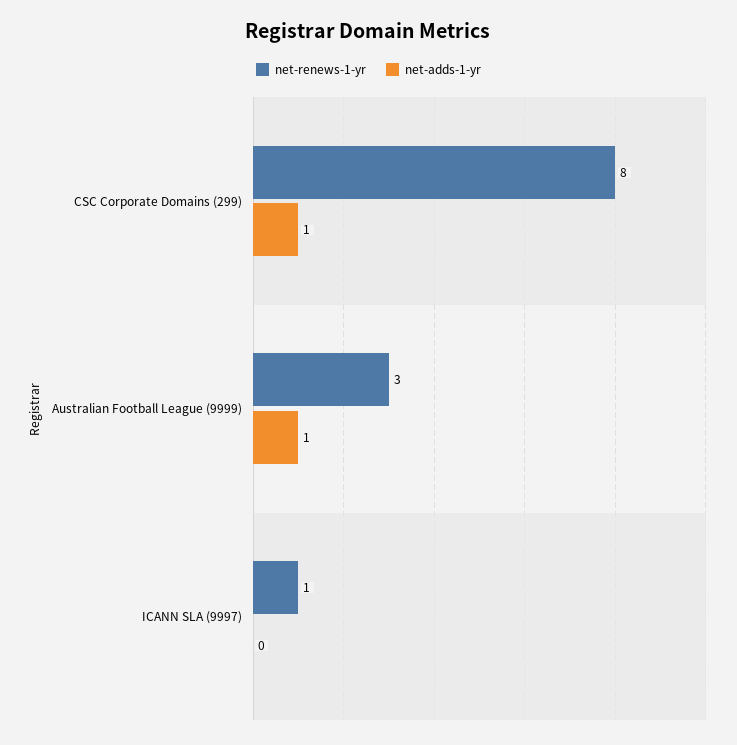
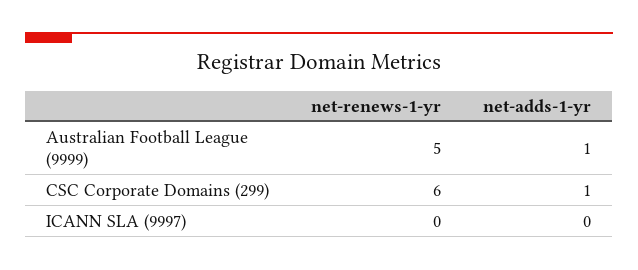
net-renews-1-yr, CSC Corporate Domains (299): 8 -> 6
net-renews-1-yr, Australian Football League (9999): 3 -> 5
net-renews-1-yr, ICANN SLA (9997): 1 -> 0

